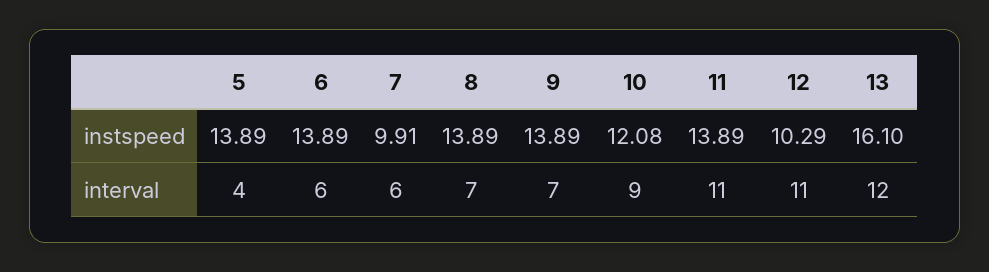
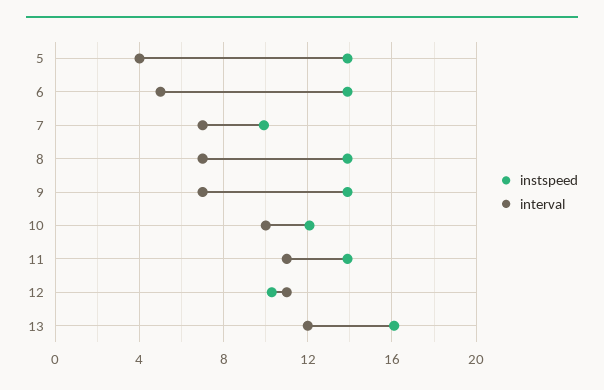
interval, 6: 6 -> 5
interval, 7: 6 -> 7
interval, 10: 9 -> 10

